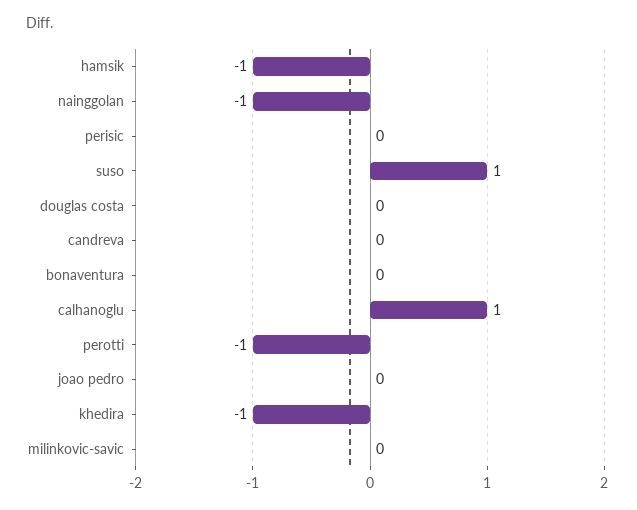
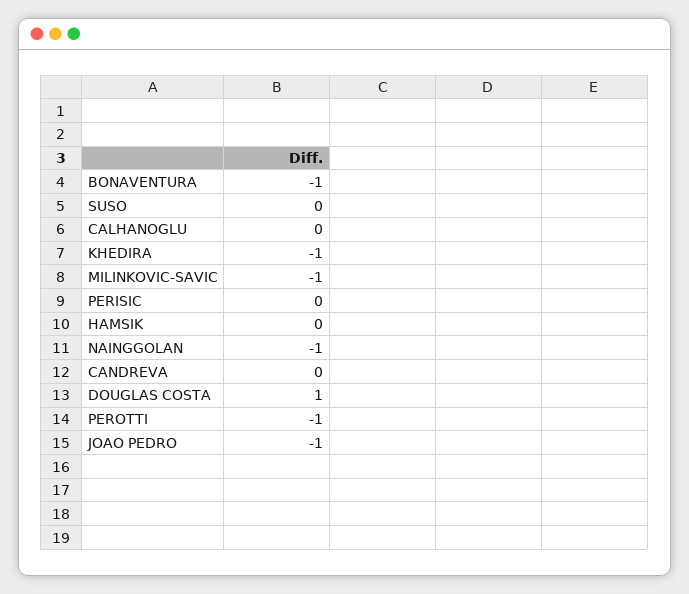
hamsik: -1 -> 0
suso: 1 -> 0
douglas costa: 0 -> 1
bonaventura: 0 -> -1
calhanoglu: 1 -> 0
joao pedro: 0 -> -1
milinkovic-savic: 0 -> -1

